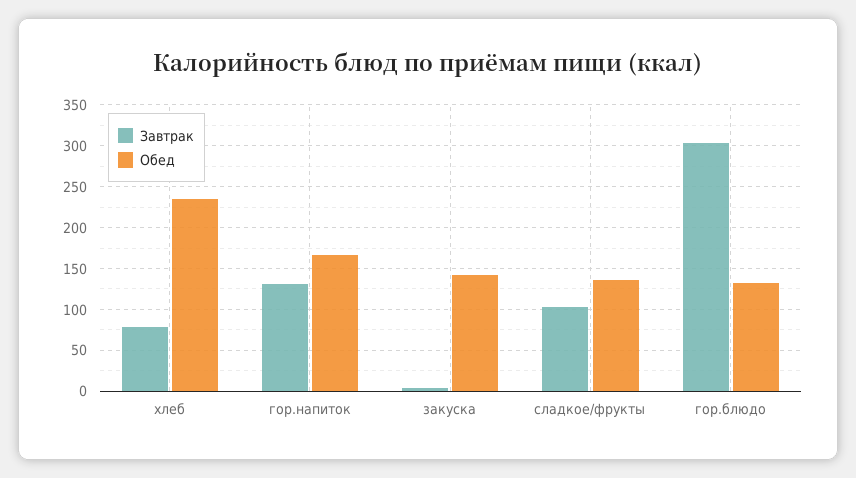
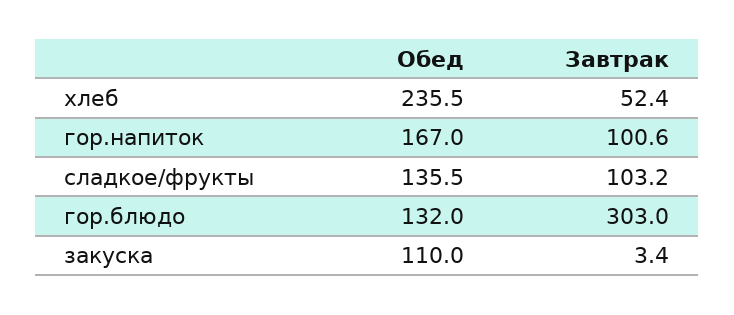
Завтрак, хлеб: 80 -> 52.4
Завтрак, гор.напиток: 130 -> 100.6
Обед, закуска: 140 -> 110

